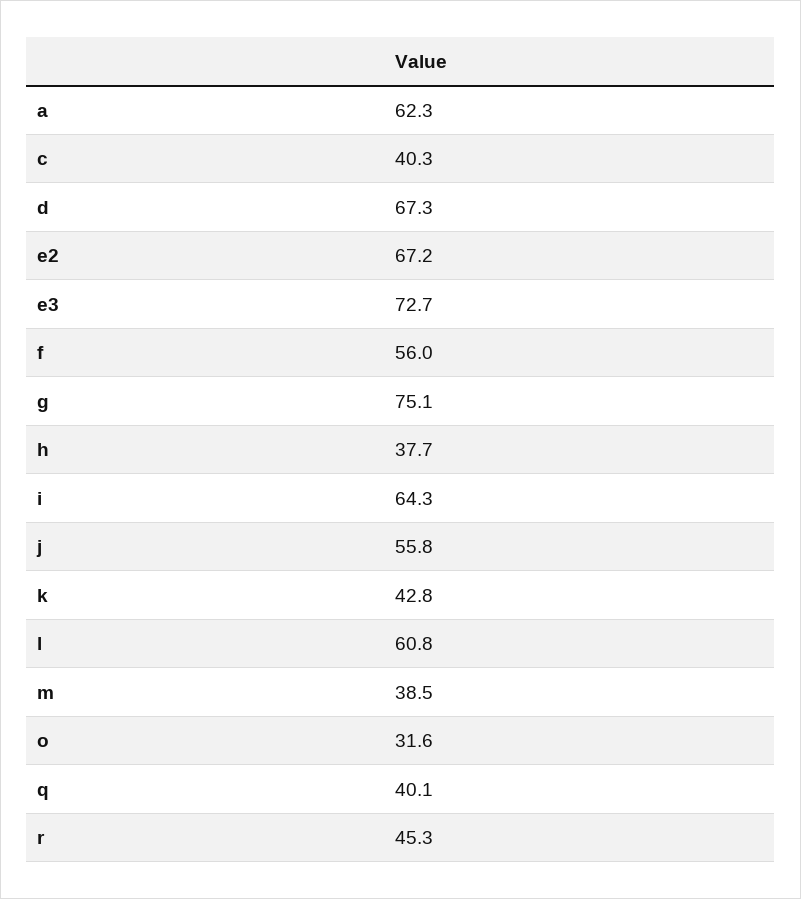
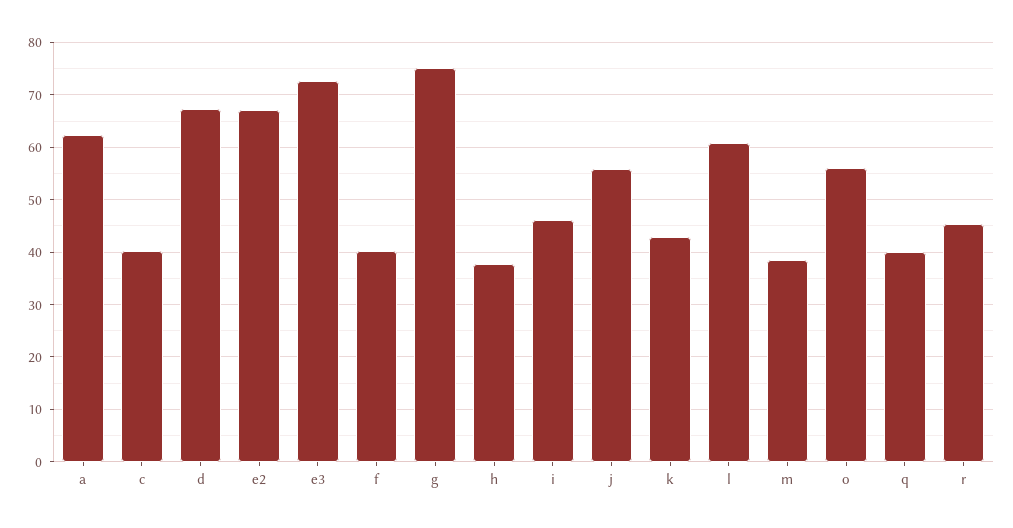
f: 56 -> 40
i: 64.3 -> 46
o: 31.6 -> 56

